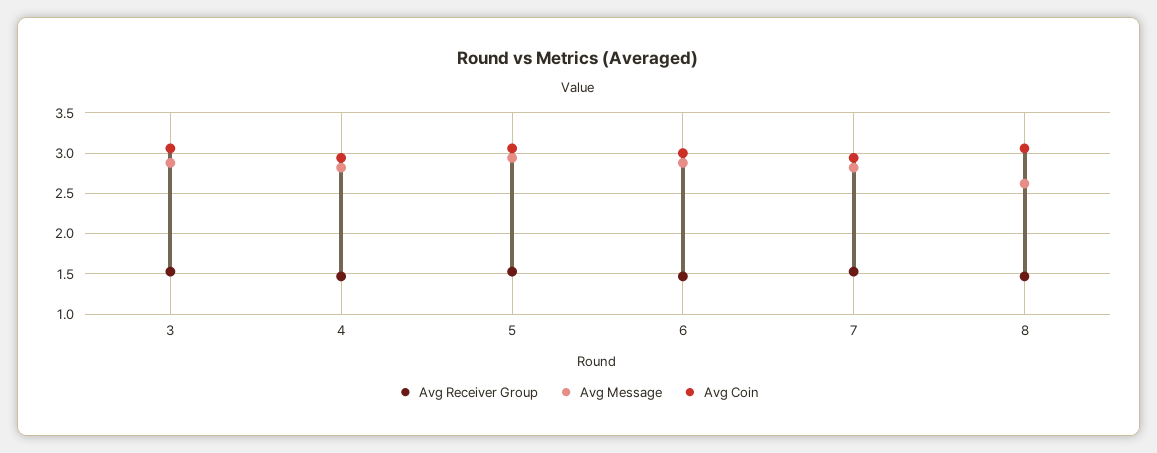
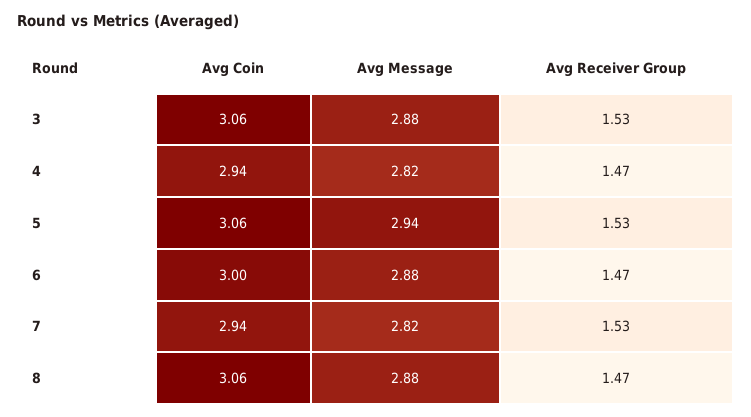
Avg Message, 8: 2.6 -> 2.88

